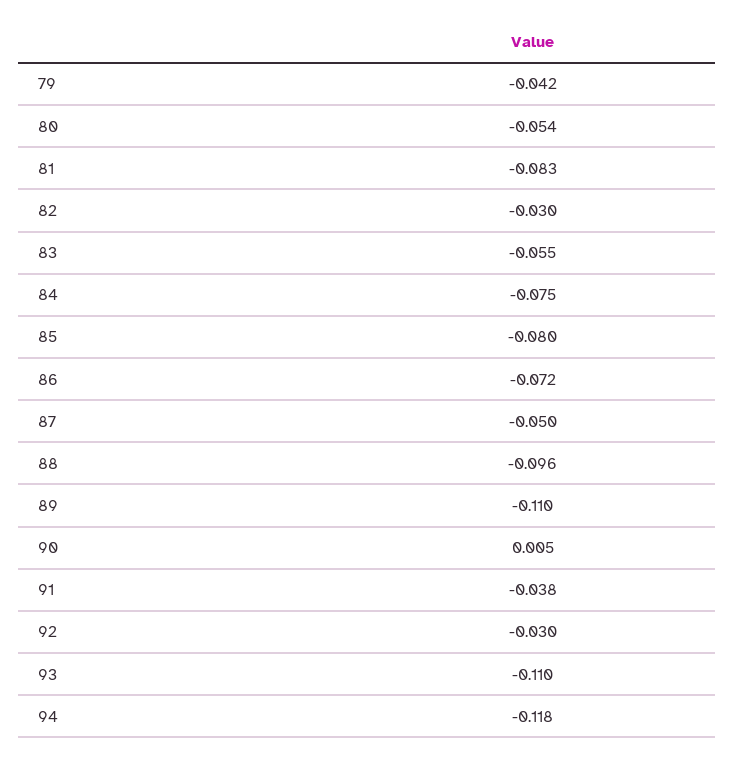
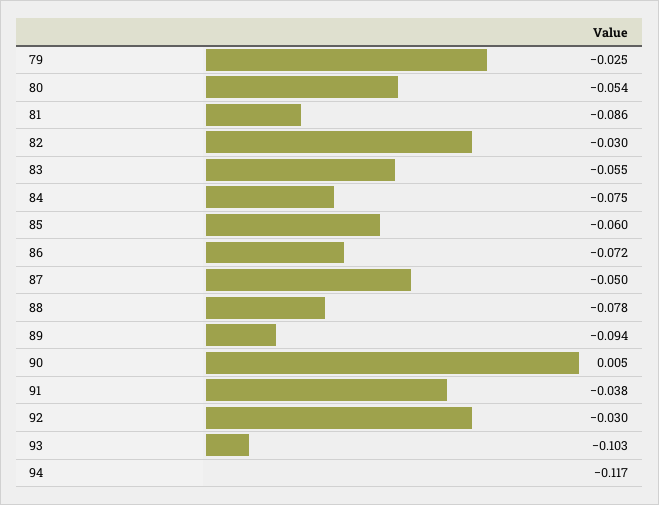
79: -0.042 -> -0.025
81: -0.083 -> -0.086
85: -0.08 -> -0.06
88: -0.096 -> -0.078
89: -0.11 -> -0.094
93: -0.11 -> -0.103
94: -0.118 -> -0.117

